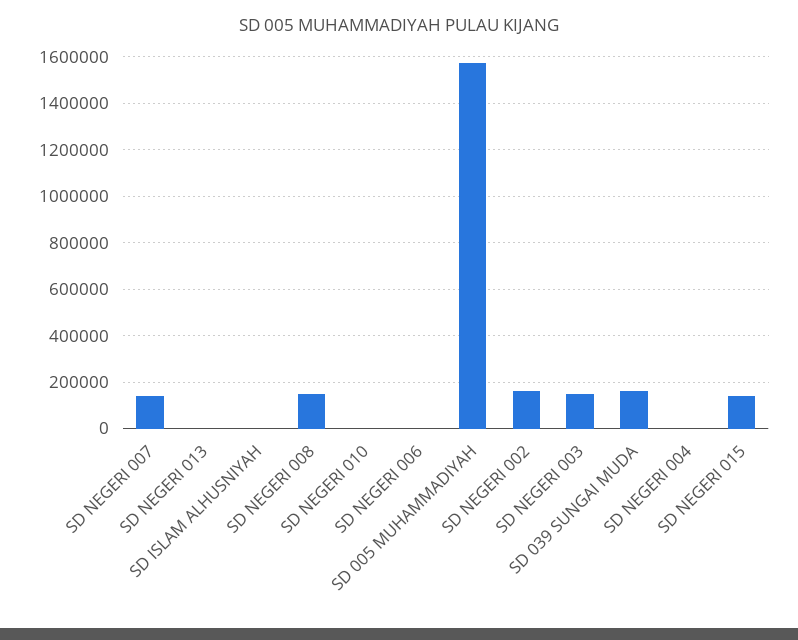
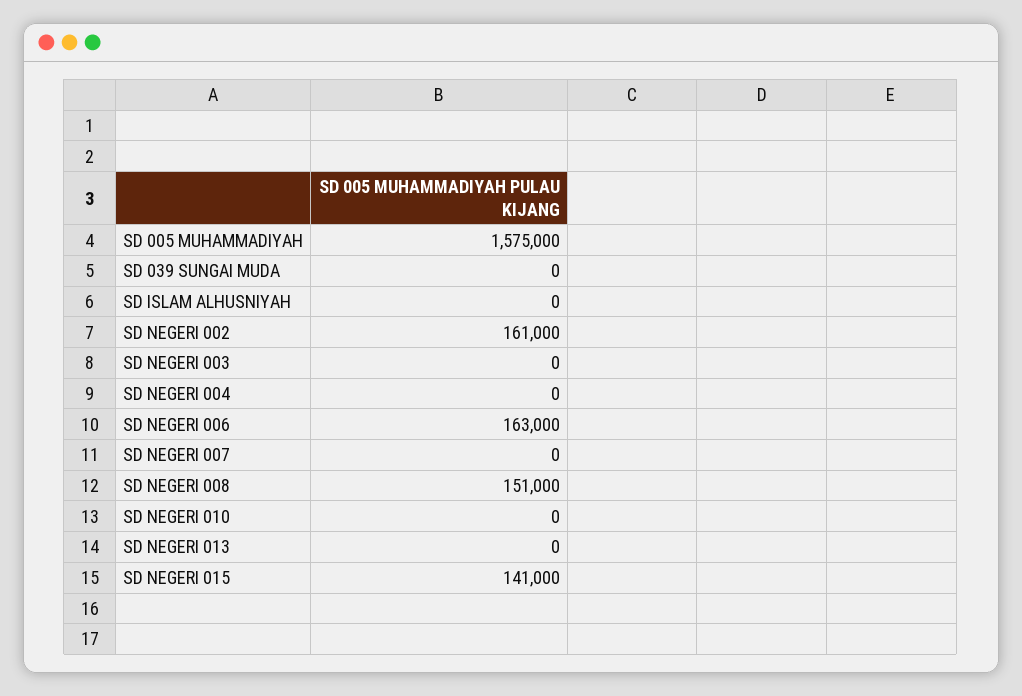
SD NEGERI 007: 150000 -> 0
SD NEGERI 006: 0 -> 163000
SD NEGERI 003: 150000 -> 0
SD 039 SUNGAI MUDA: 150000 -> 0

